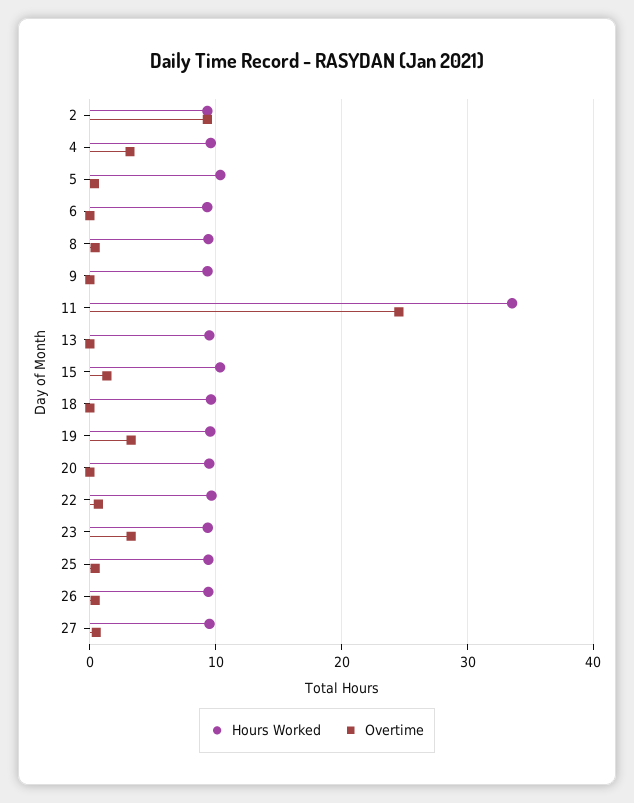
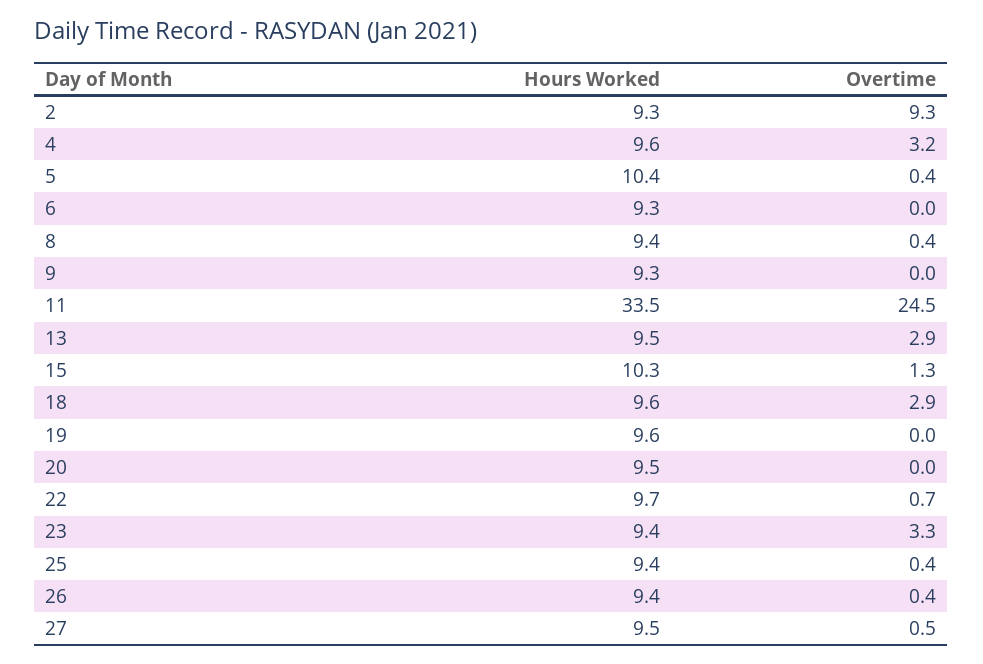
Overtime, 13: 0 -> 2.9
Overtime, 18: 0 -> 2.9
Overtime, 19: 3 -> 0

